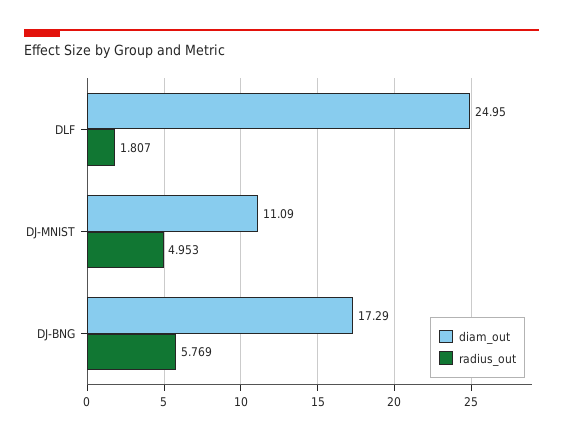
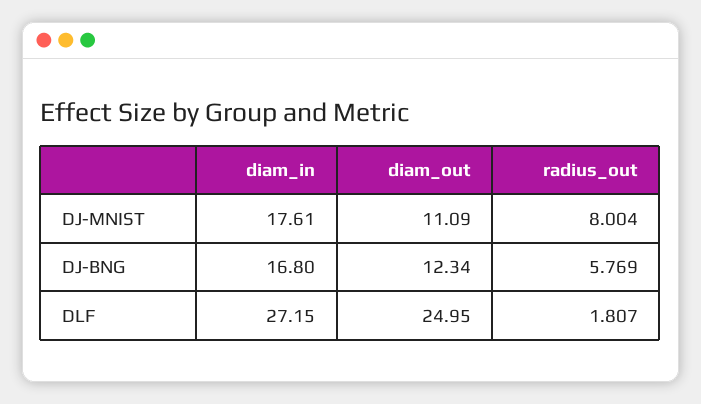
radius_out, DJ-MNIST: 4.953 -> 8.004
diam_out, DJ-BNG: 17.29 -> 12.34
diam_in, DJ-MNIST: none -> 17.61
diam_in, DJ-BNG: none -> 16.8
diam_in, DLF: none -> 27.15

